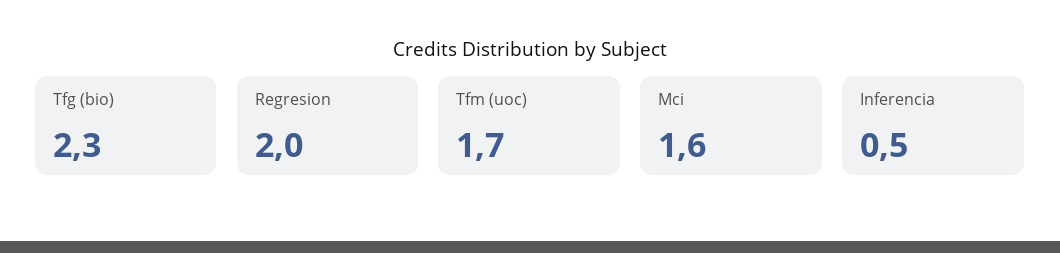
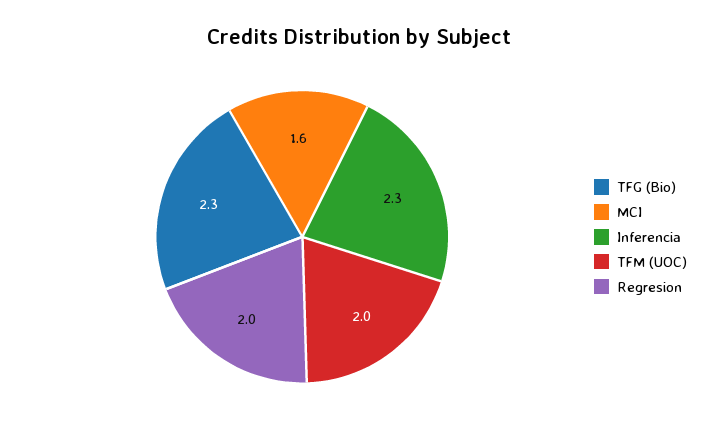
Tfm (uoc): 1.7 -> 2
Inferencia: 0.5 -> 2.3

